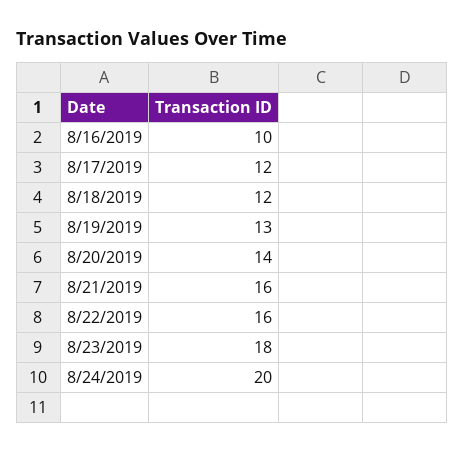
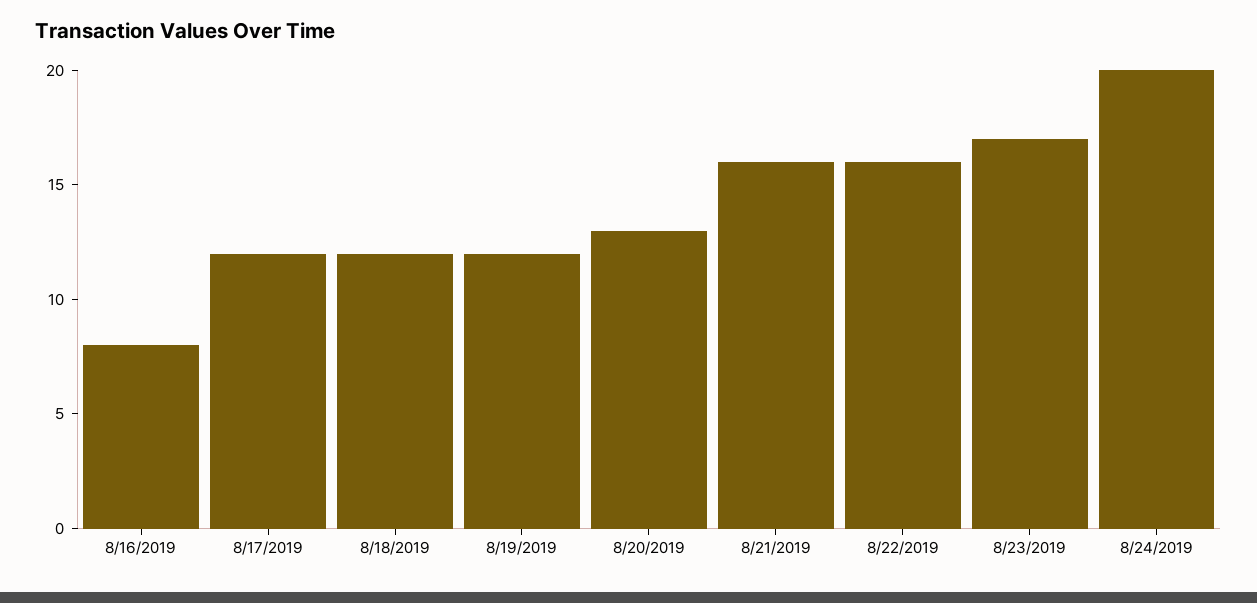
8/16/2019: 10 -> 8
8/19/2019: 13 -> 12
8/20/2019: 14 -> 13
8/23/2019: 18 -> 17

